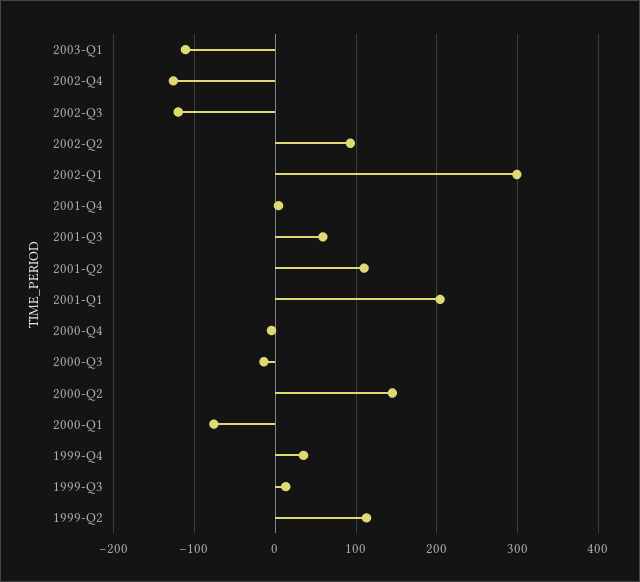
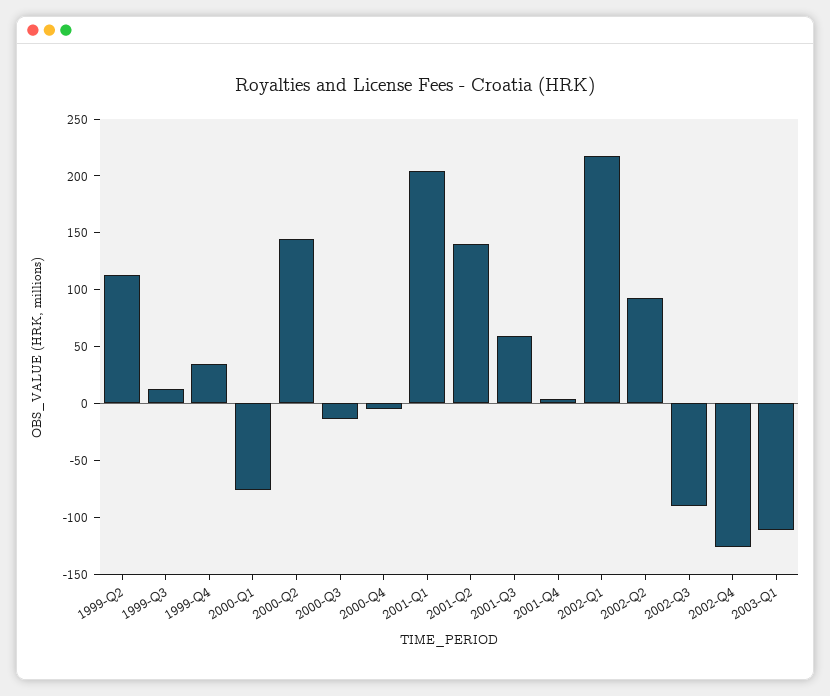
2002-Q3: -120 -> -90
2002-Q1: 300 -> 220
2001-Q2: 110 -> 140

